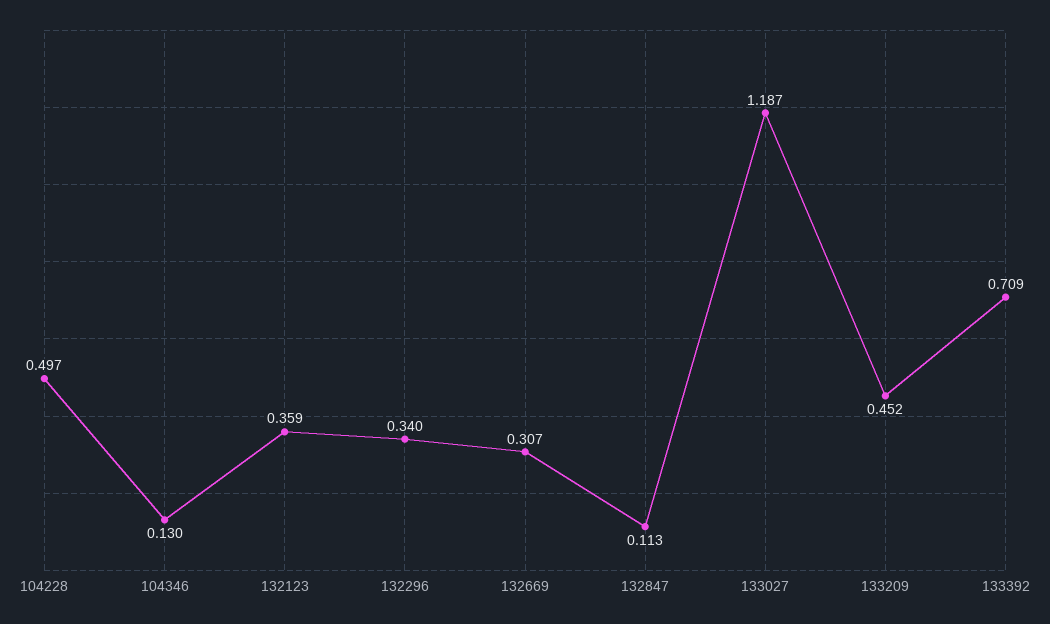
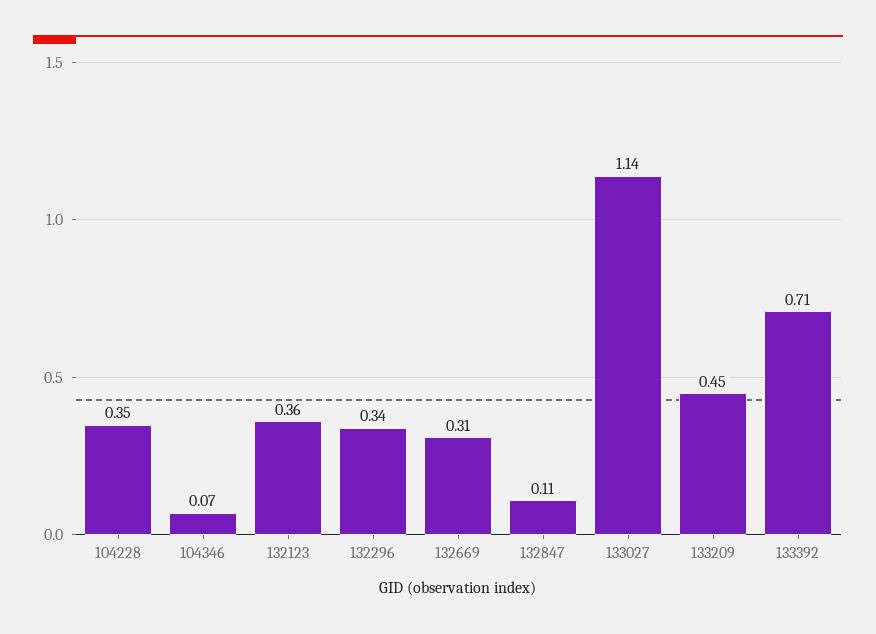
104228: 0.497 -> 0.35
104346: 0.13 -> 0.07
133027: 1.187 -> 1.14

